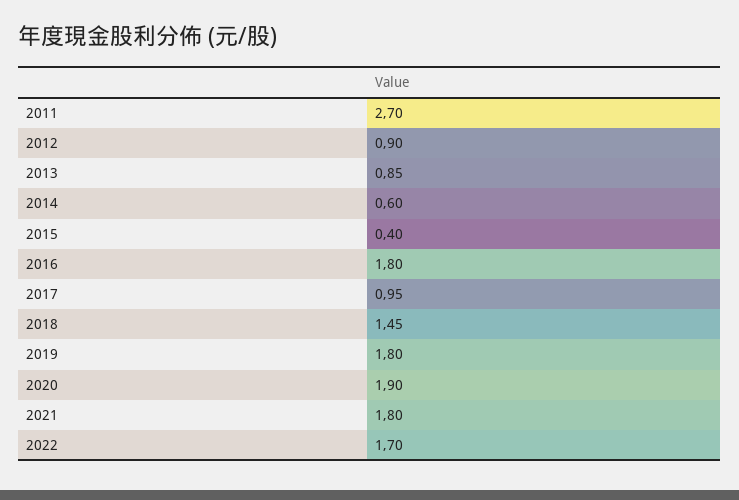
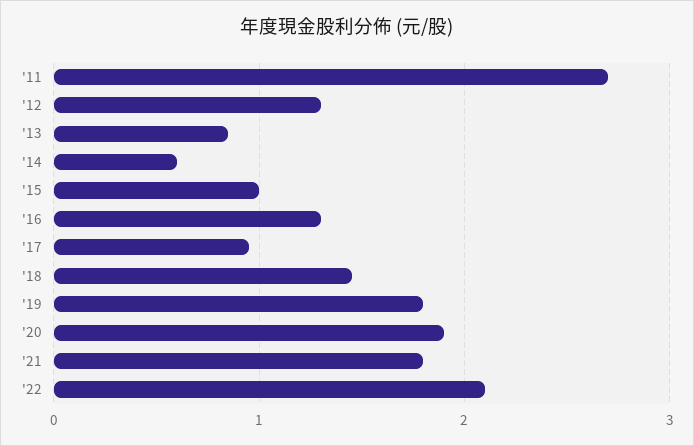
2012: 0.9 -> 1.3
2015: 0.4 -> 1
2016: 1.8 -> 1.3
2022: 1.7 -> 2.1

